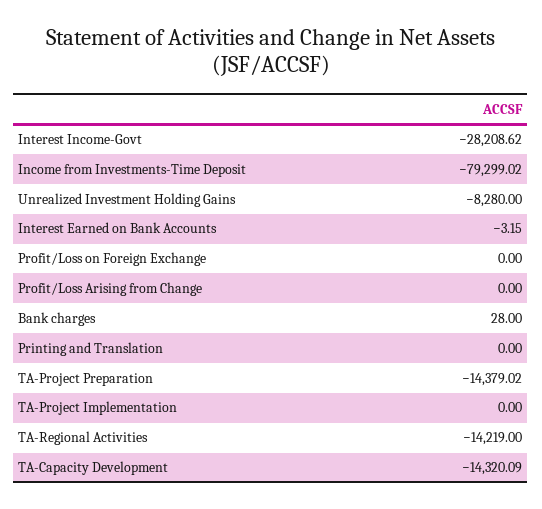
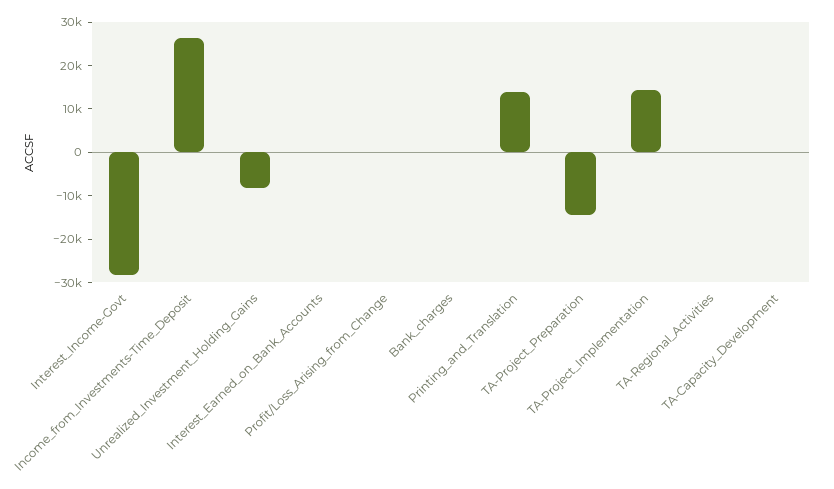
Income from Investments-Time Deposit: -79299.02 -> 26000
Profit/Loss on Foreign Exchange: 0 -> none
Printing and Translation: 0 -> 14000
TA-Project Implementation: 0 -> 14000
TA-Regional Activities: -14219 -> 0
TA-Capacity Development: -14320.09 -> 0

